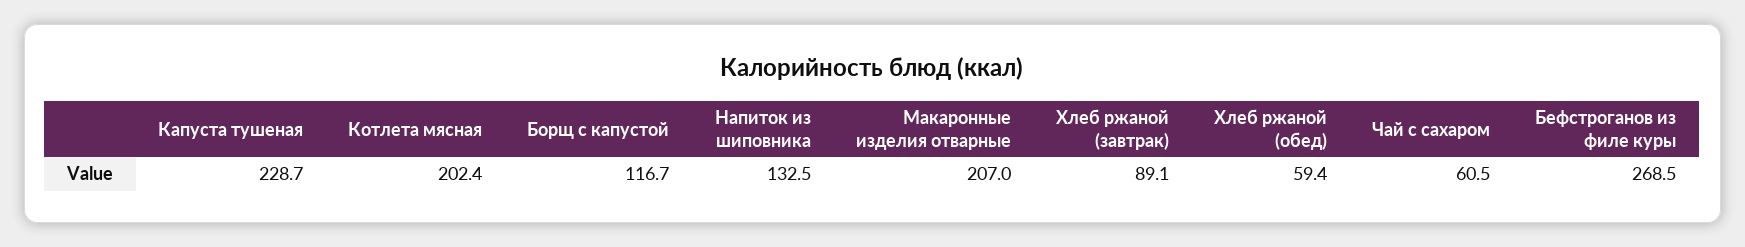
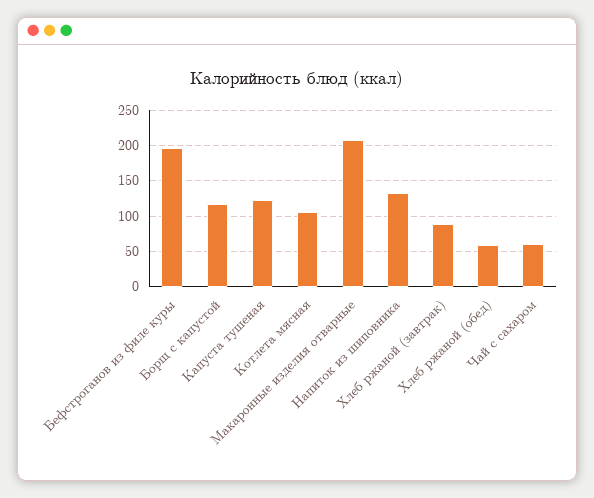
Капуста тушеная: 228.7 -> 120
Котлета мясная: 202.4 -> 110
Бефстроганов из филе куры: 268.5 -> 200

